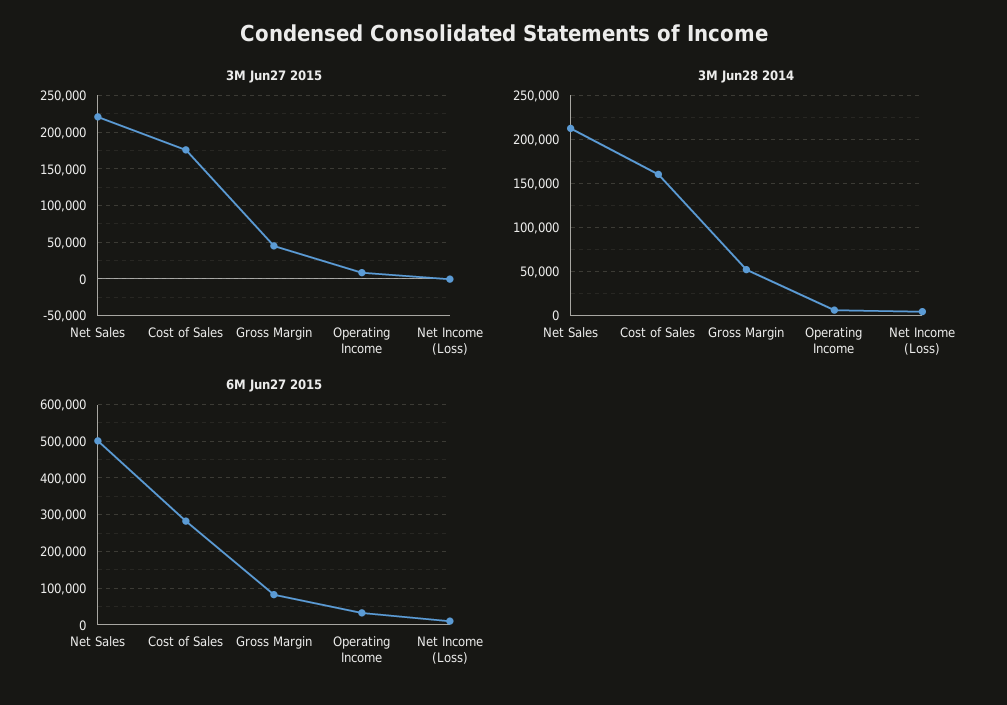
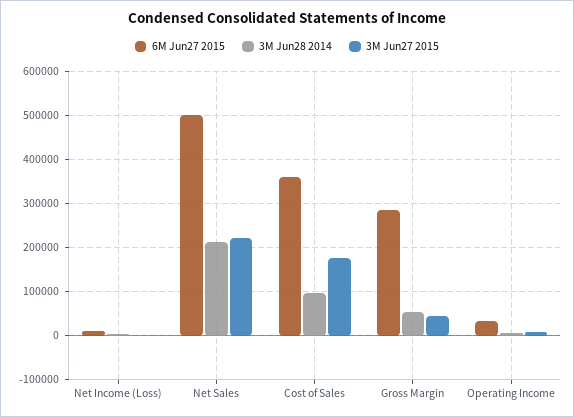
3M Jun28 2014, Cost of Sales: 160000 -> 100000
6M Jun27 2015, Cost of Sales: 280000 -> 360000
6M Jun27 2015, Gross Margin: 80000 -> 280000

